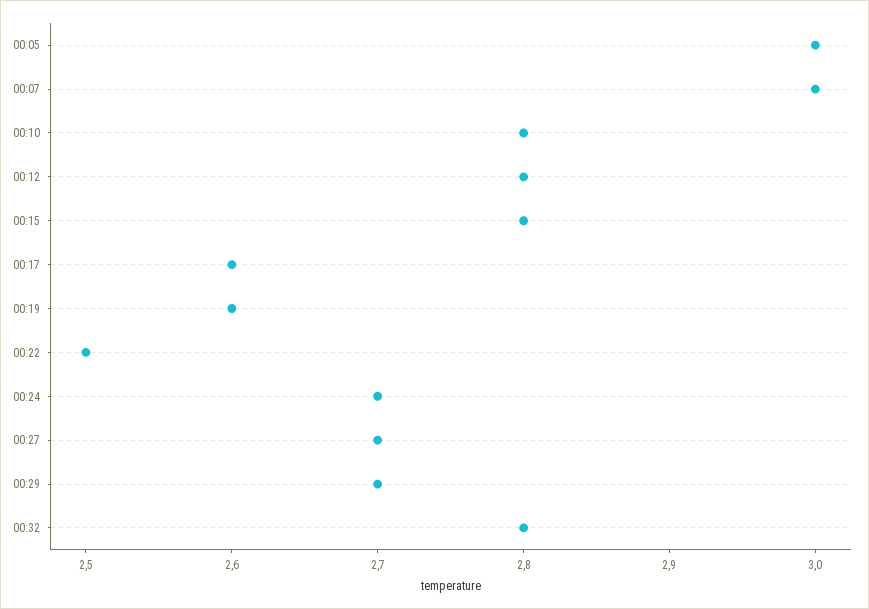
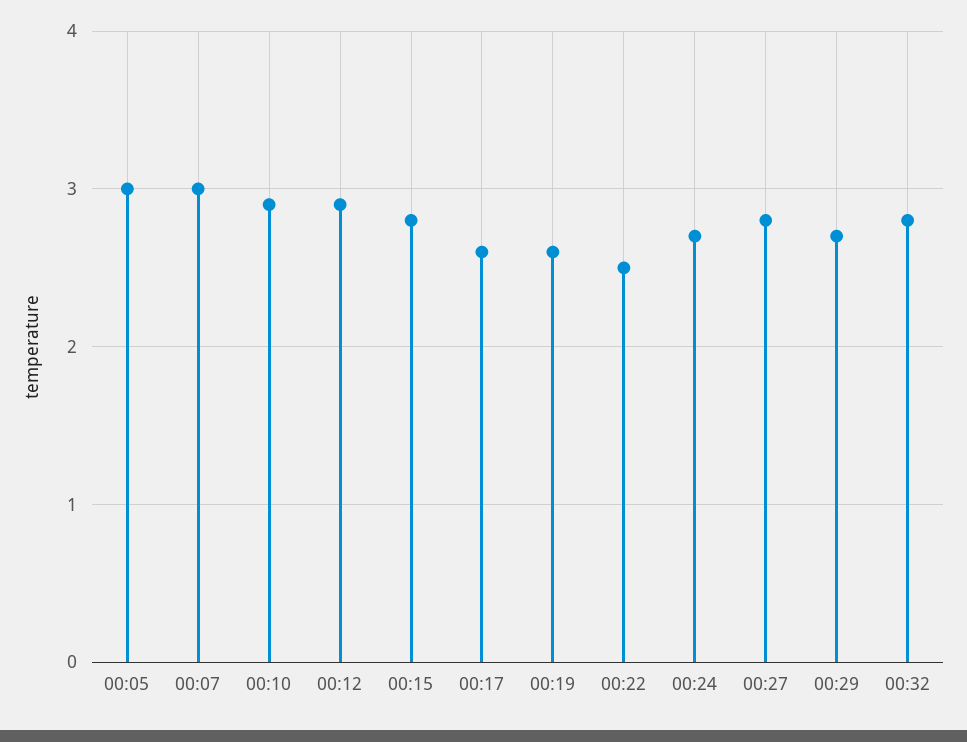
00:10: 2.8 -> 2.9
00:12: 2.8 -> 2.9
00:27: 2.7 -> 2.8

